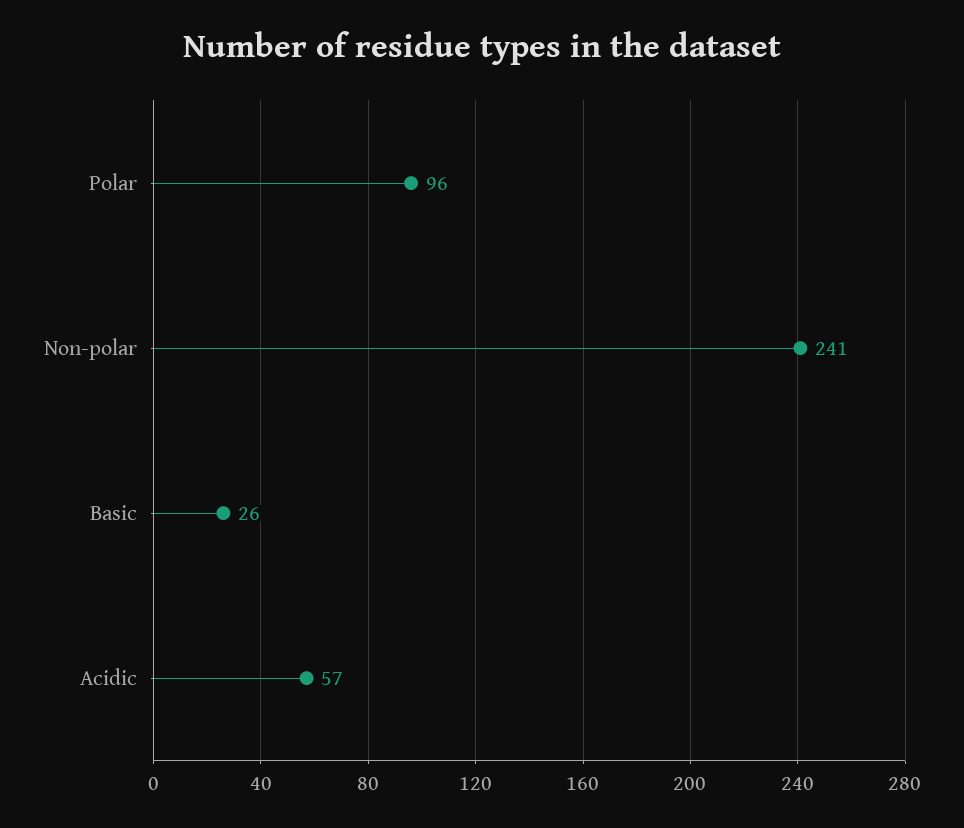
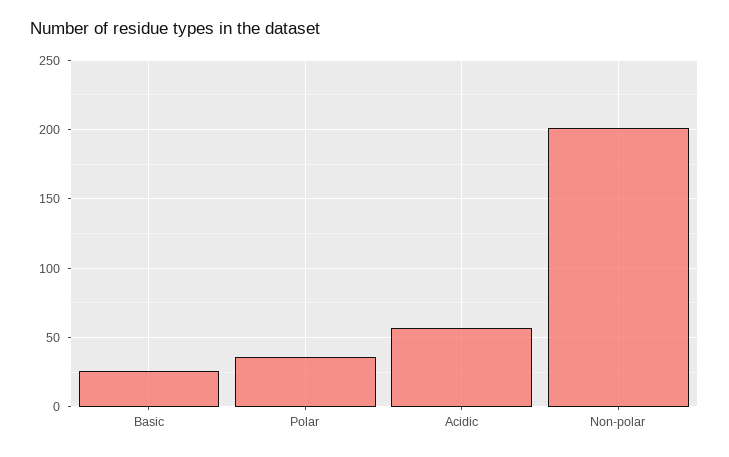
Polar: 96 -> 35
Non-polar: 241 -> 200

